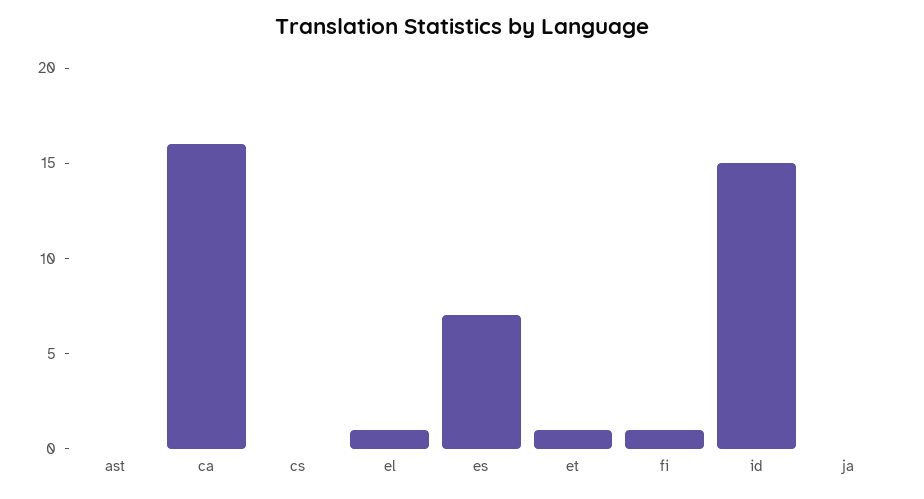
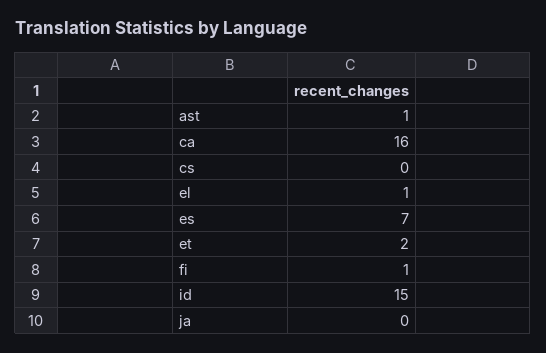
ast: 0 -> 1
et: 1 -> 2

